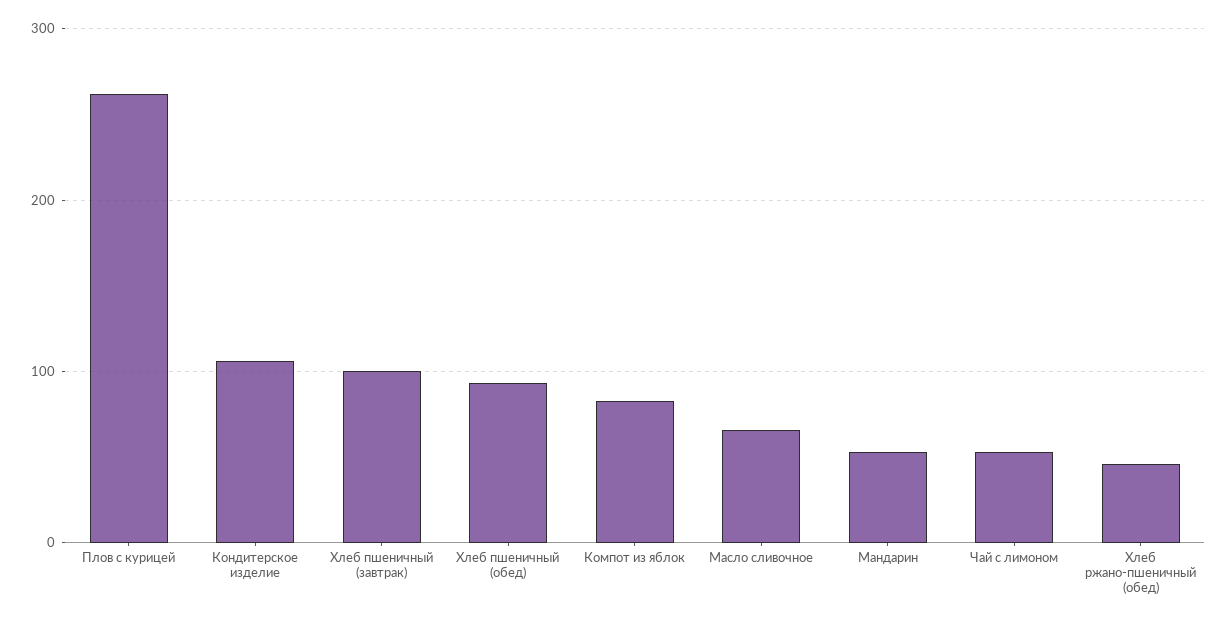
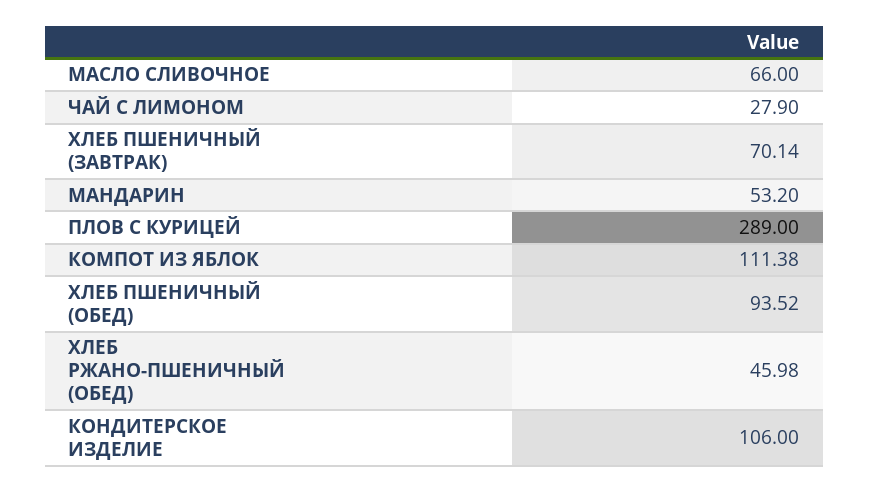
Плов с курицей: 260 -> 289
Хлеб пшеничный (завтрак): 100 -> 70.14
Компот из яблок: 80 -> 111.38
Чай с лимоном: 50 -> 27.9

